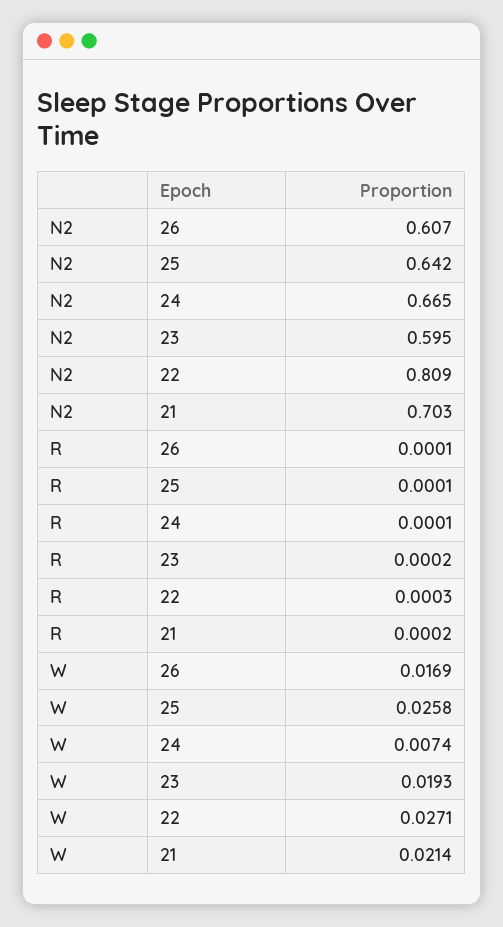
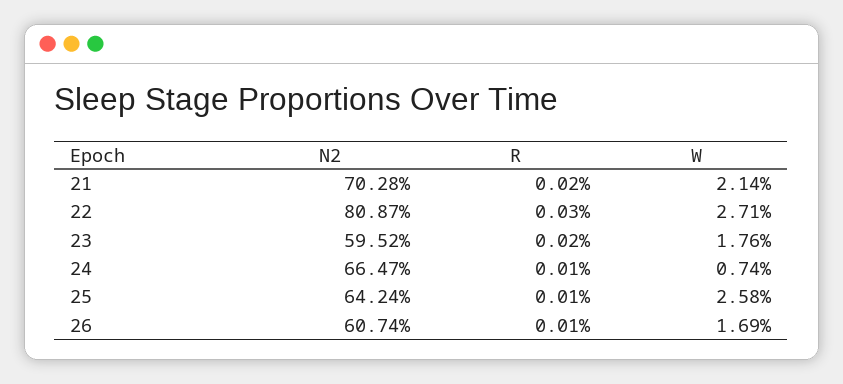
W, 23: 0.0193 -> 0.0176

